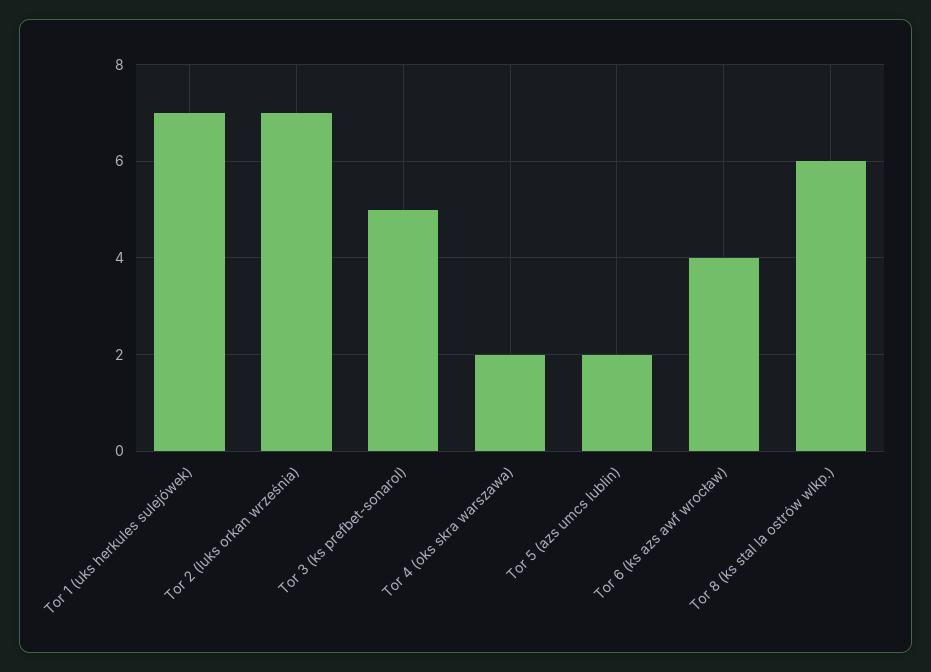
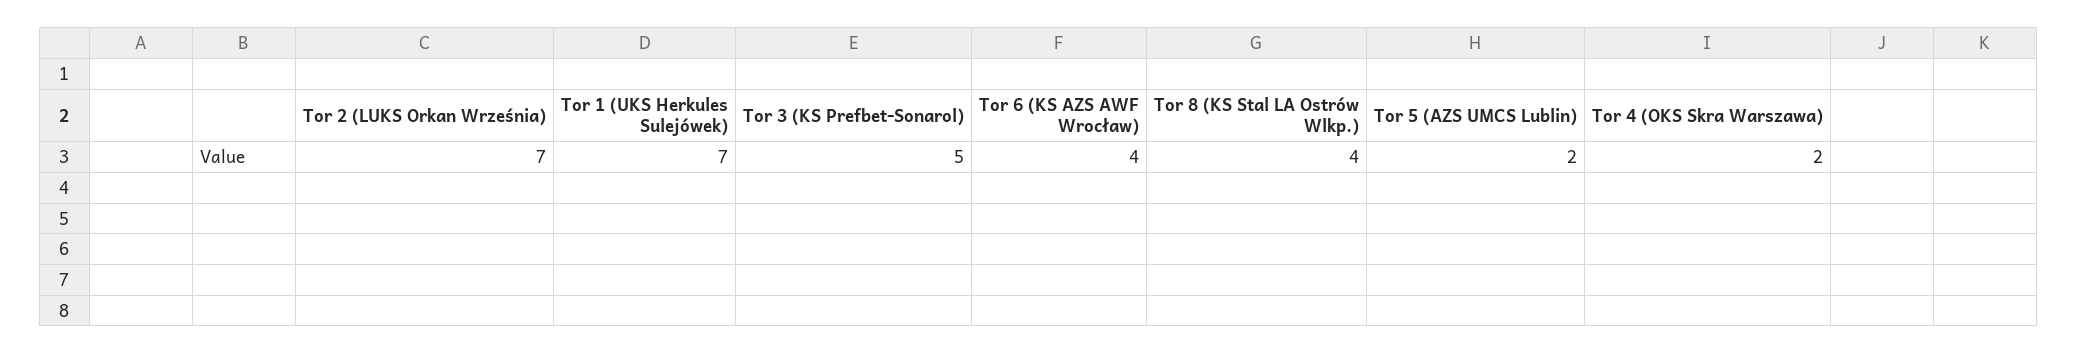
Tor 8 (ks stal la ostrów wlkp.): 6 -> 4

